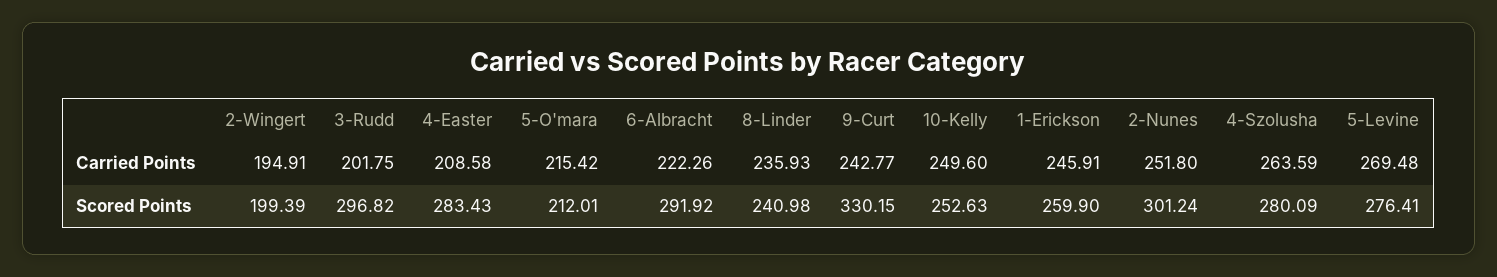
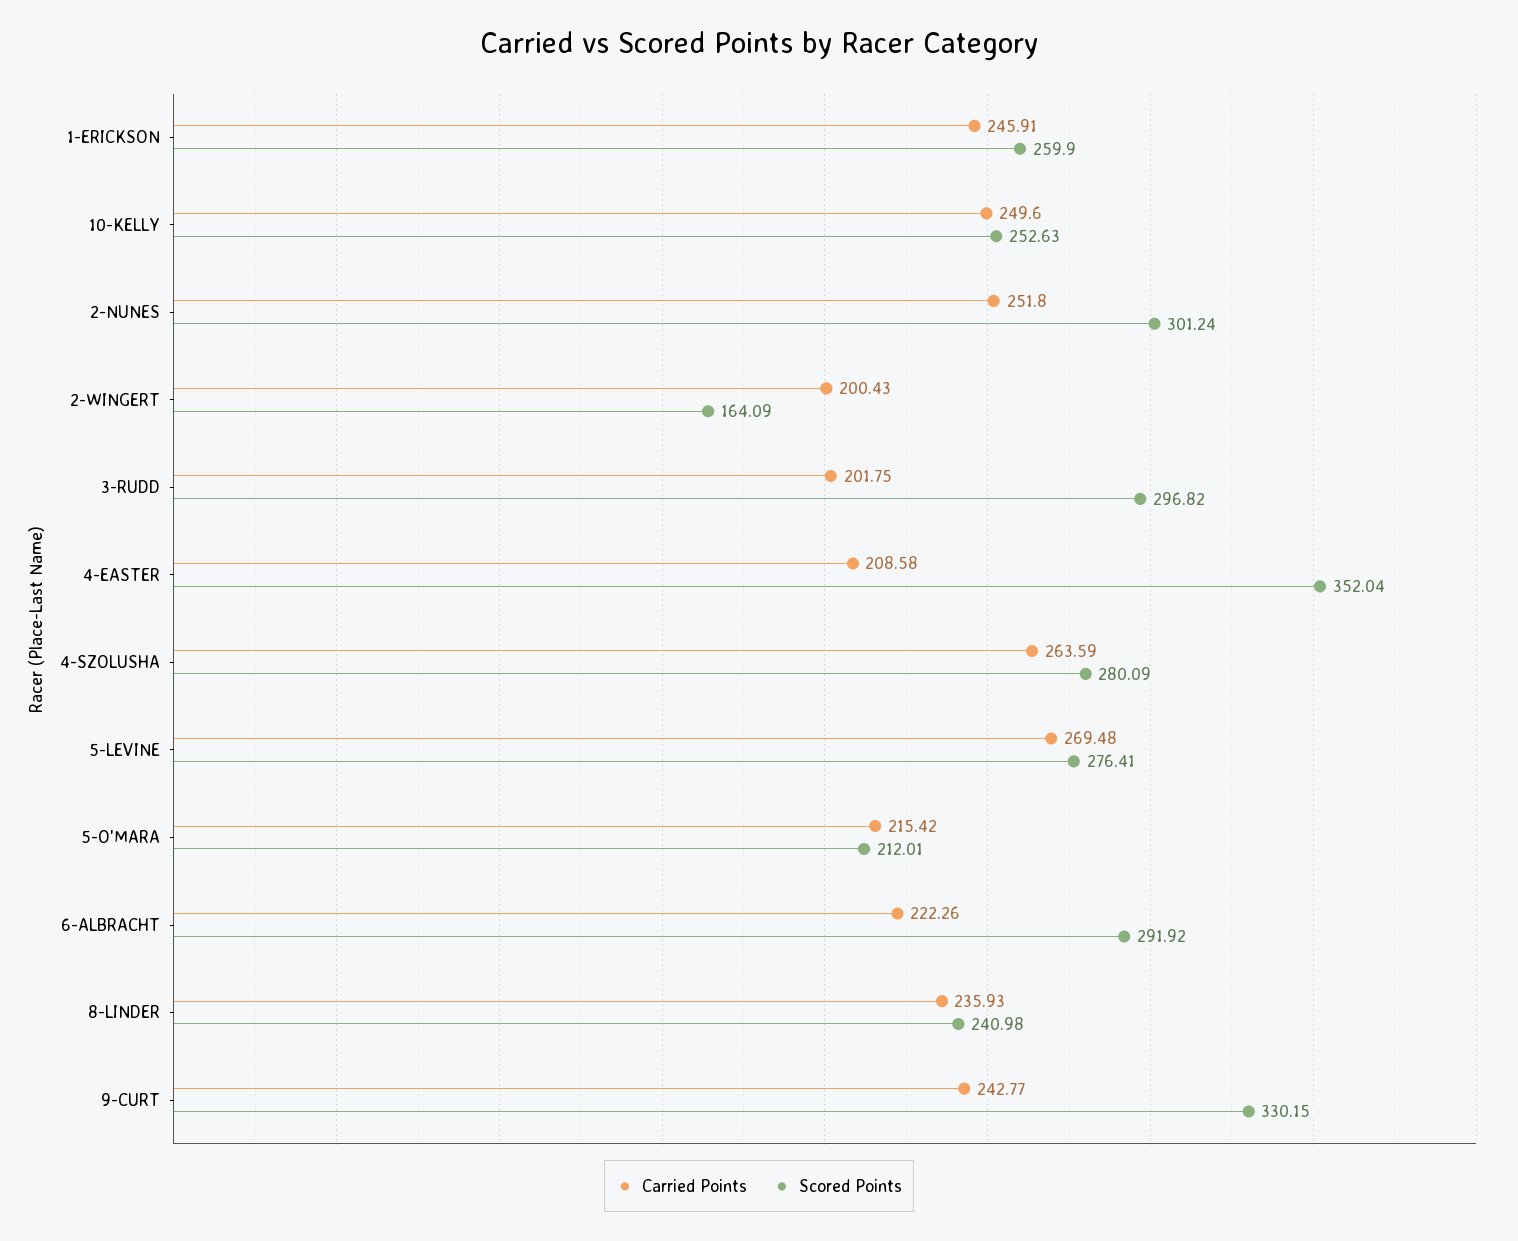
Carried Points, 2-Wingert: 194.91 -> 200.43
Scored Points, 2-Wingert: 199.39 -> 164.09
Scored Points, 4-Easter: 283.43 -> 352.04

